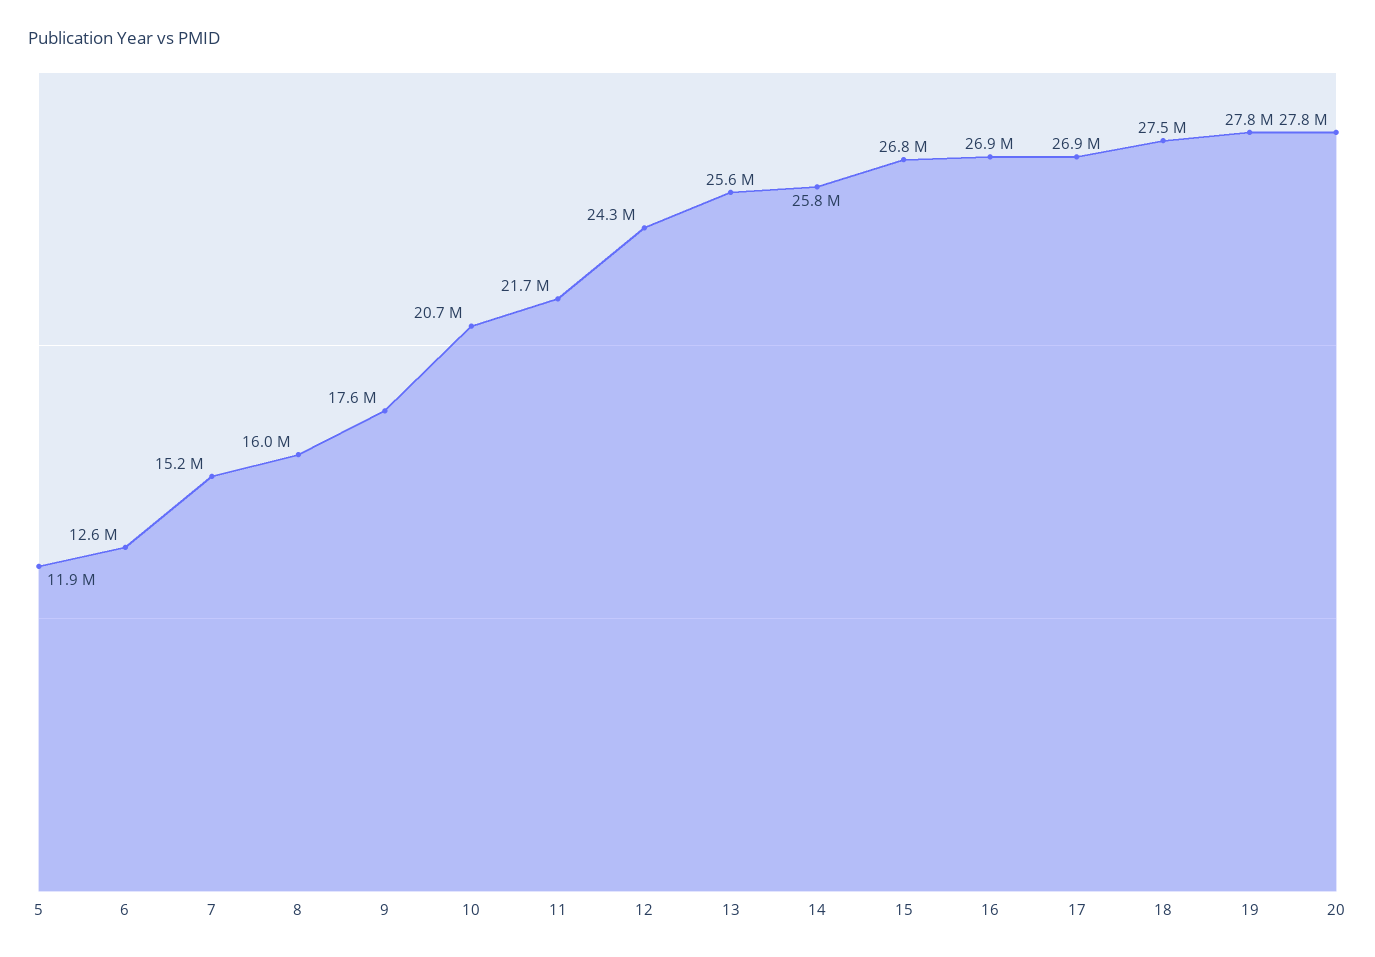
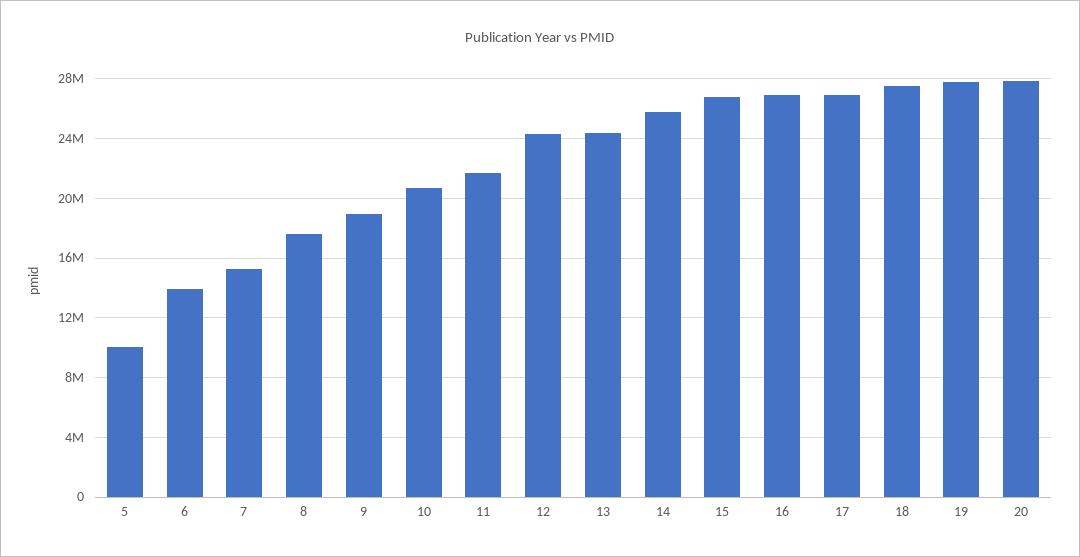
5: 11900000 -> 10000000
6: 12600000 -> 14000000
8: 16000000 -> 17500000
9: 17600000 -> 19000000
13: 25600000 -> 24500000

